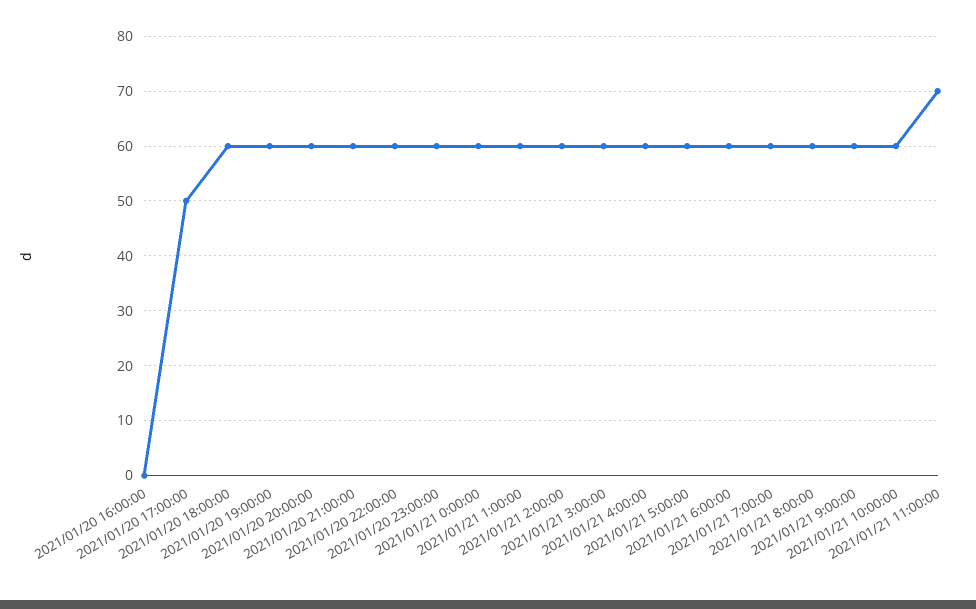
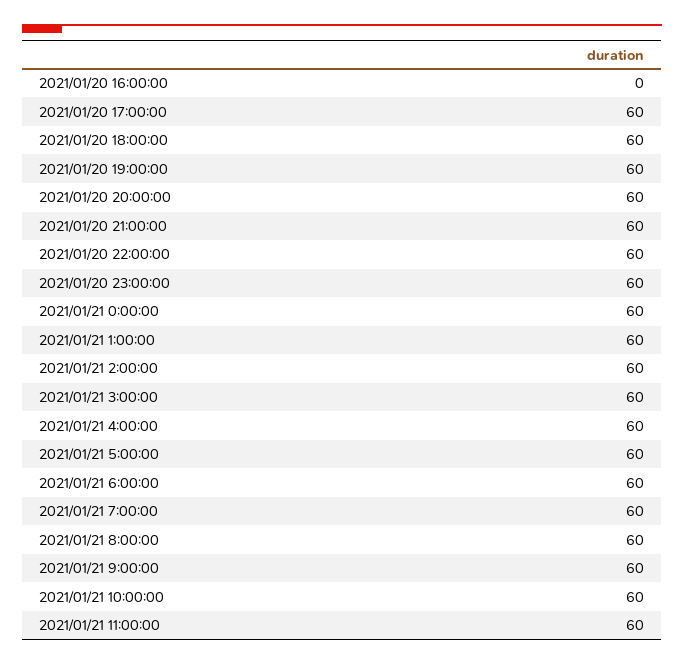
2021/01/20 17:00:00: 50 -> 60
2021/01/21 11:00:00: 70 -> 60

